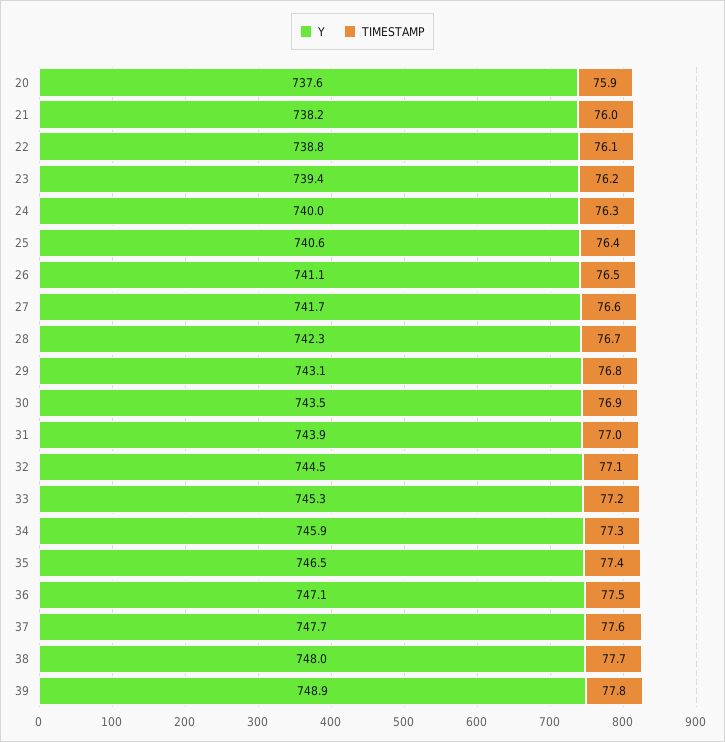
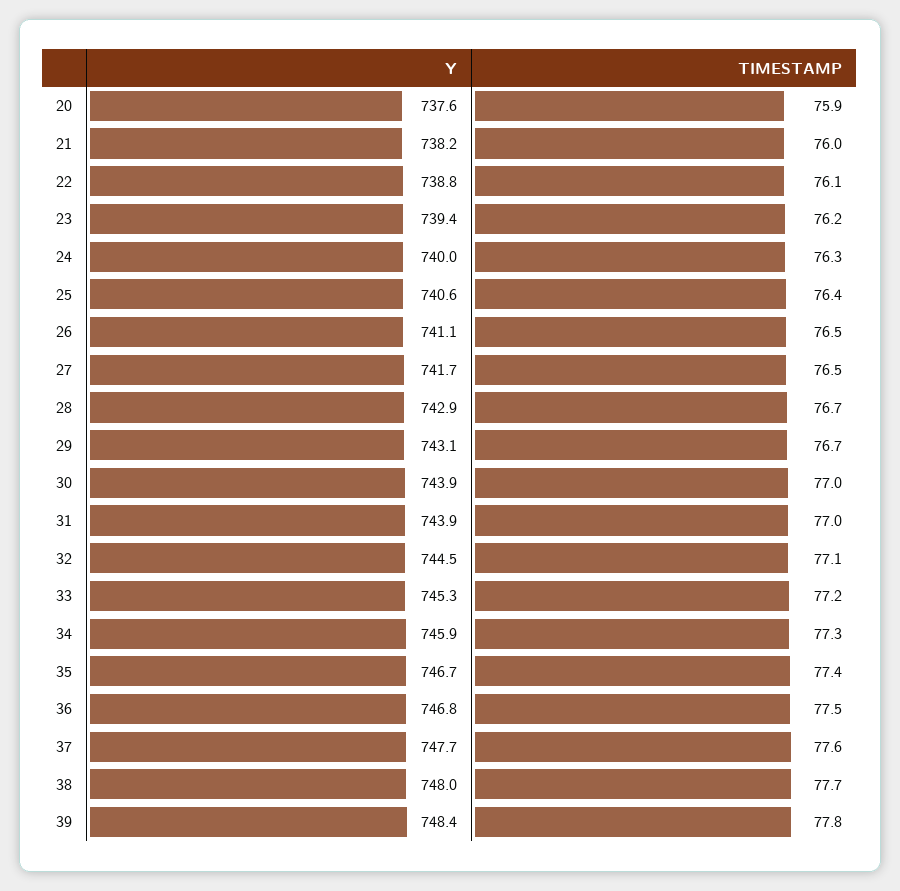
TIMESTAMP, 27: 76.6 -> 76.5
Y, 28: 742.3 -> 742.9
TIMESTAMP, 29: 76.8 -> 76.7
Y, 30: 743.5 -> 743.9
TIMESTAMP, 30: 76.9 -> 77
Y, 35: 746.5 -> 746.7
Y, 36: 747.1 -> 746.8
Y, 39: 748.9 -> 748.4

